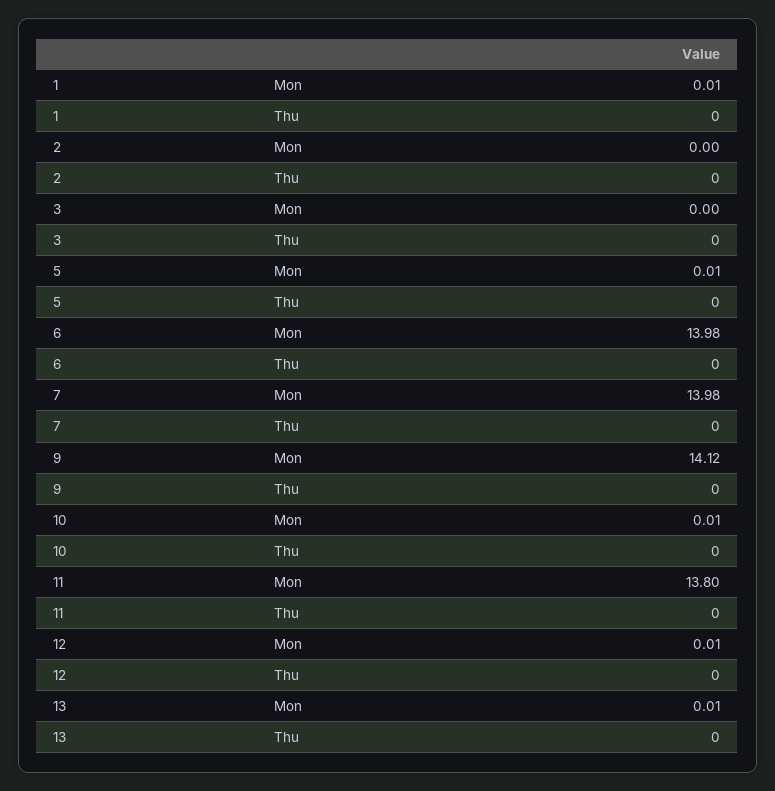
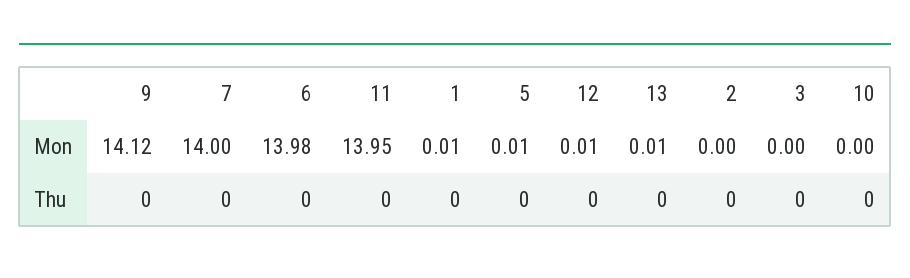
7, Mon: 13.98 -> 14
10, Mon: 0.01 -> 0
11, Mon: 13.8 -> 13.95

